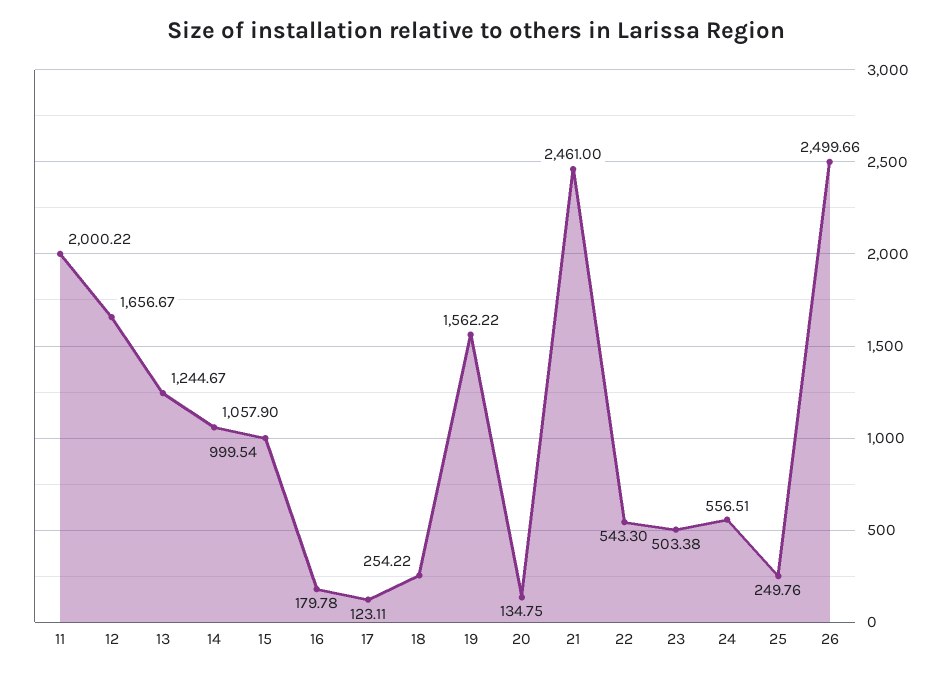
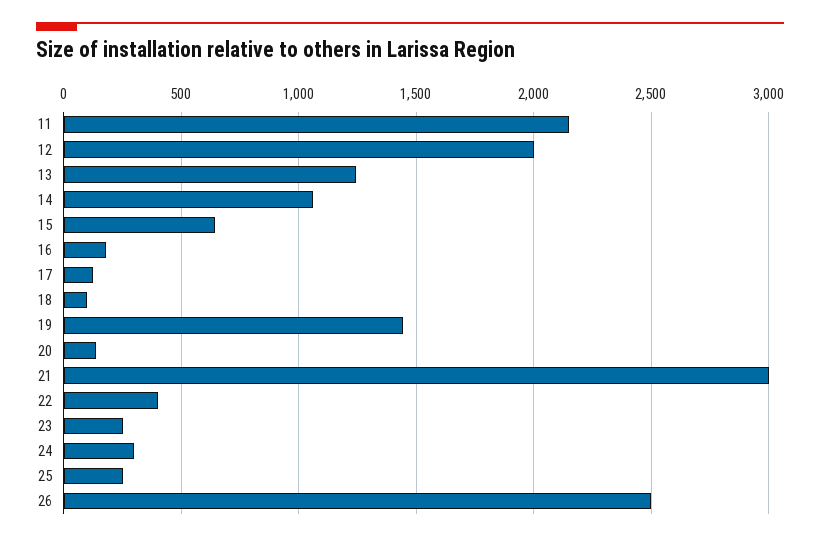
11: 2000.22 -> 2150
12: 1656.67 -> 2000
15: 999.54 -> 650
18: 254.22 -> 100
19: 1562.22 -> 1450
21: 2461 -> 3000
22: 543.3 -> 400
23: 503.38 -> 250
24: 556.51 -> 300

